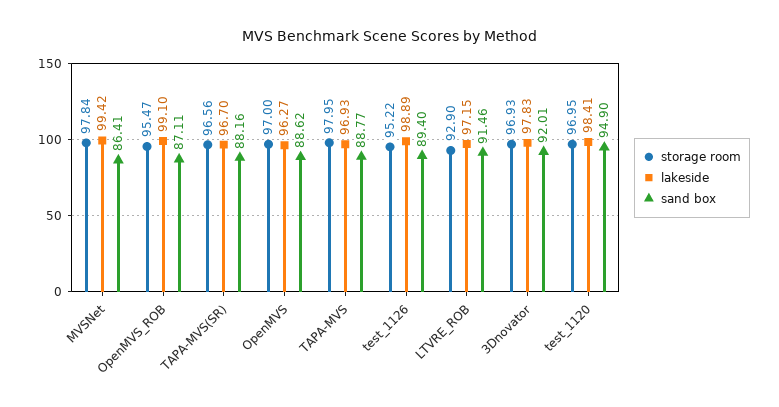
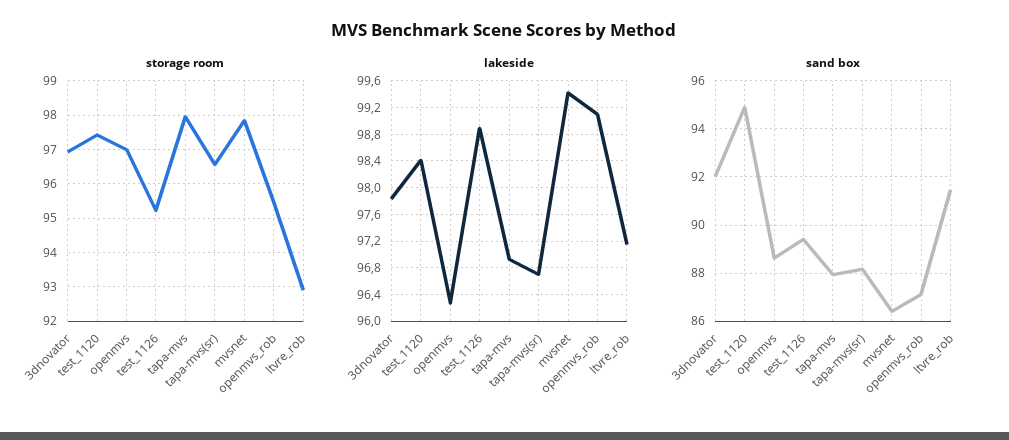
sand box, TAPA-MVS: 88.77 -> 88
storage room, test_1120: 96.95 -> 97.4

